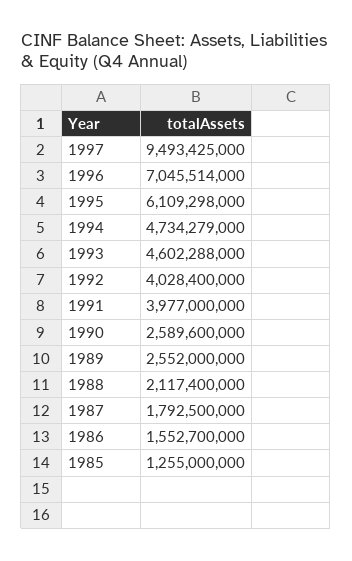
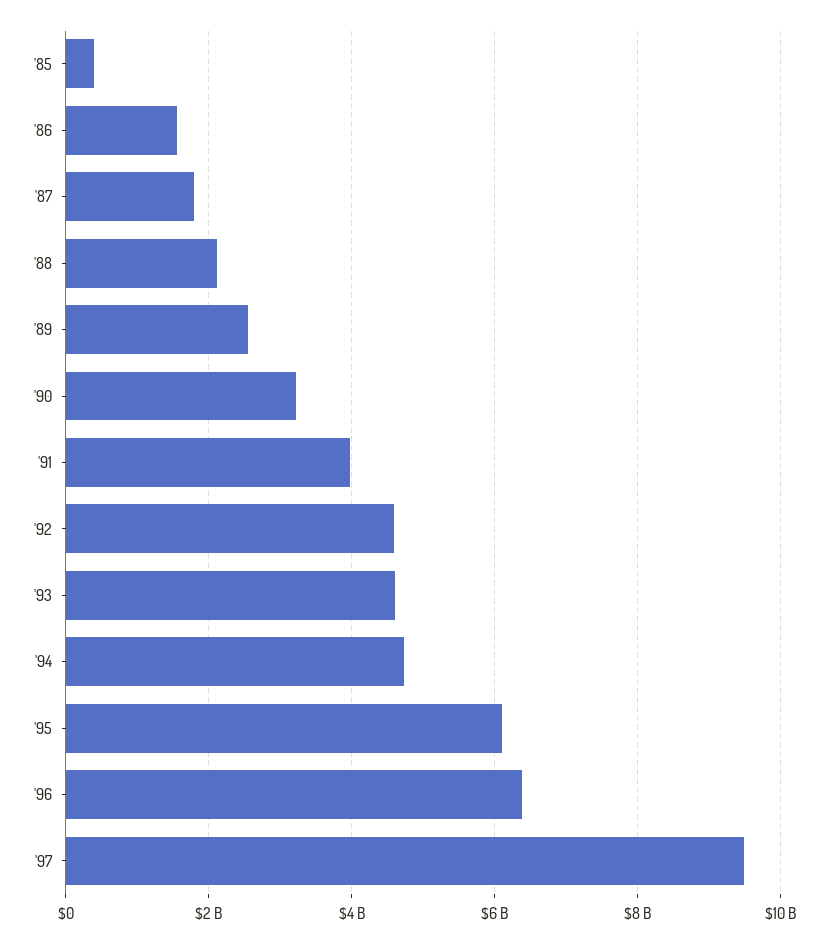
1996: 7045514000 -> 6400000000
1992: 4028400000 -> 4600000000
1990: 2589600000 -> 3200000000
1985: 1255000000 -> 400000000

